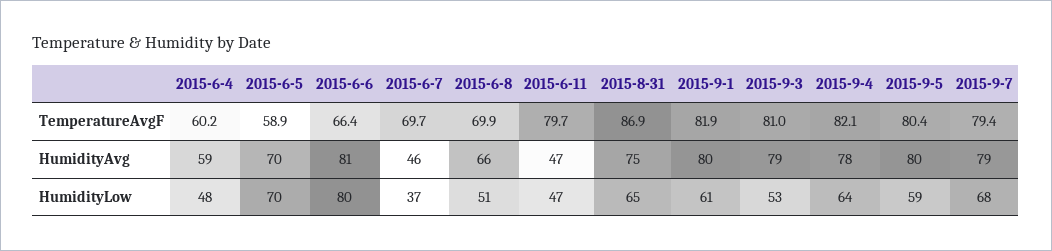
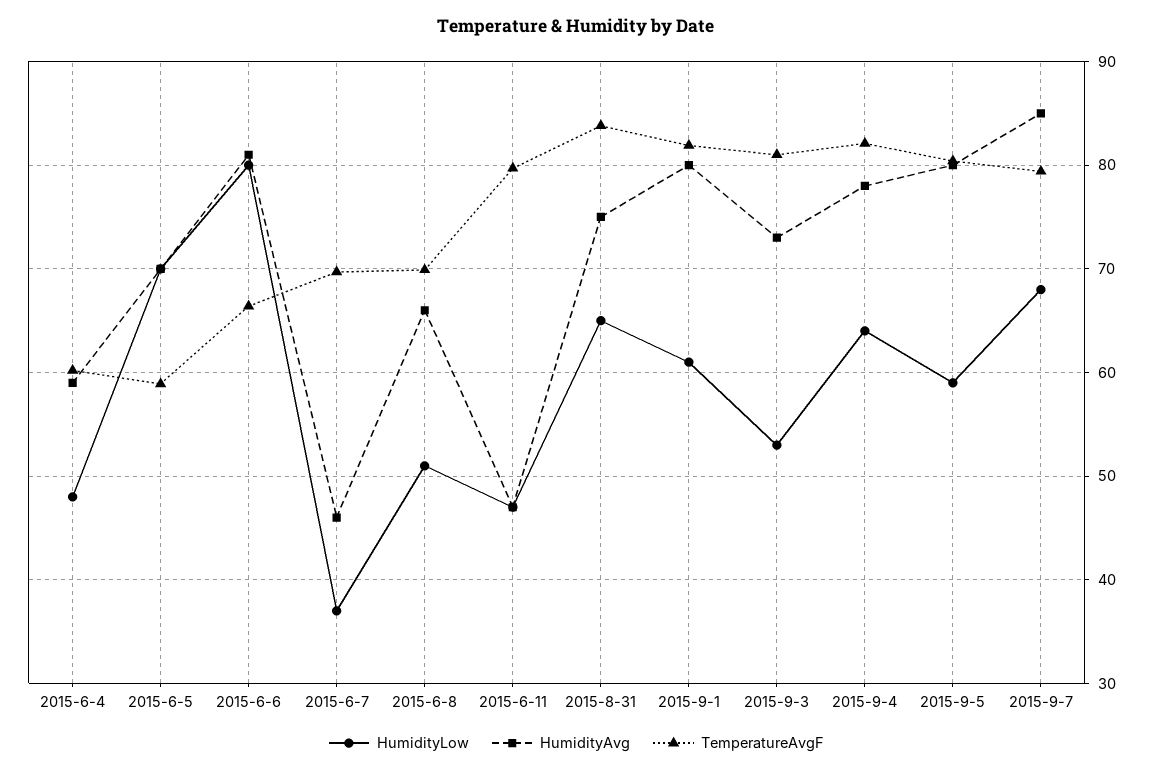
TemperatureAvgF, 2015-8-31: 86.9 -> 84
HumidityAvg, 2015-9-3: 79 -> 73
HumidityAvg, 2015-9-7: 79 -> 85

